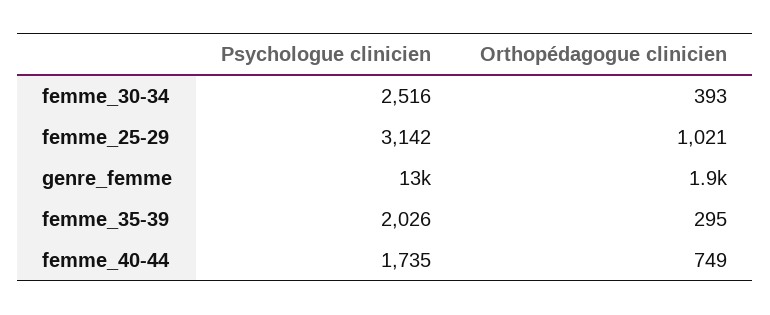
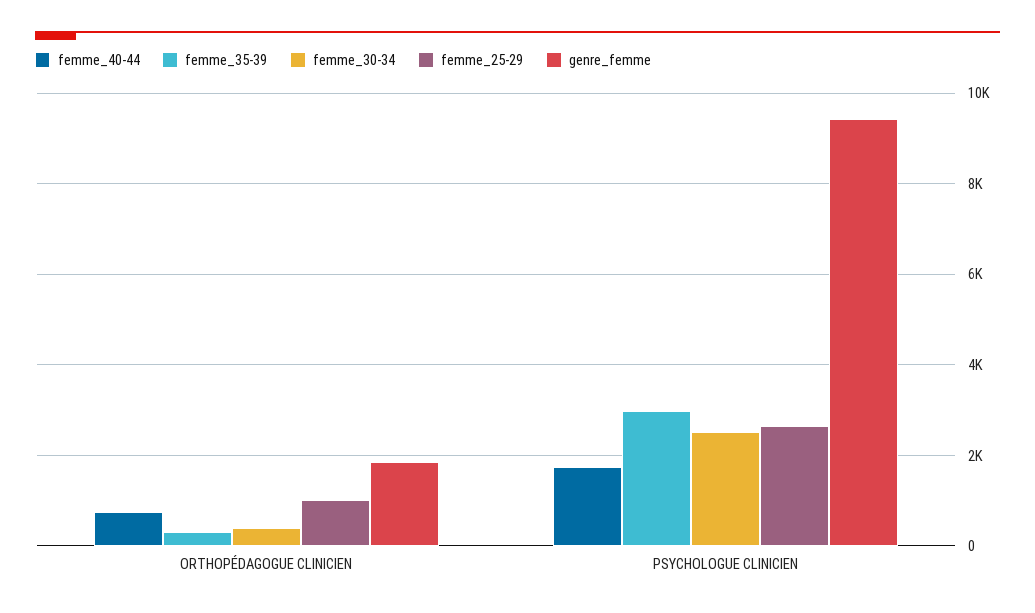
femme_25-29, Psychologue clinicien: 3142 -> 2600
genre_femme, Psychologue clinicien: 13000 -> 9400
femme_35-39, Psychologue clinicien: 2026 -> 3000

